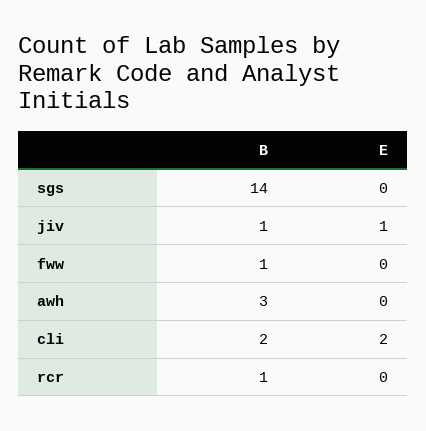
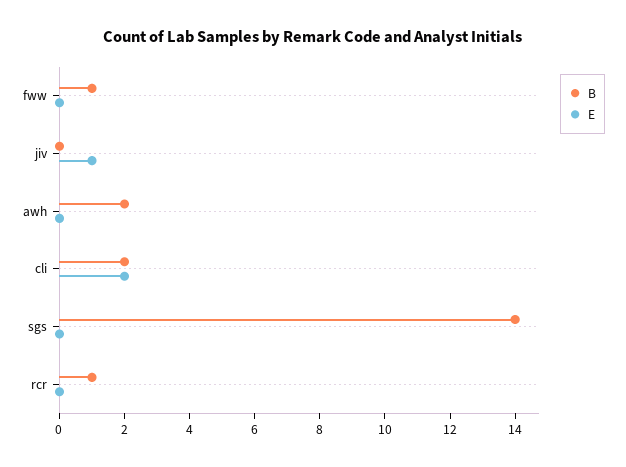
B, jiv: 1 -> 0
B, awh: 3 -> 2

